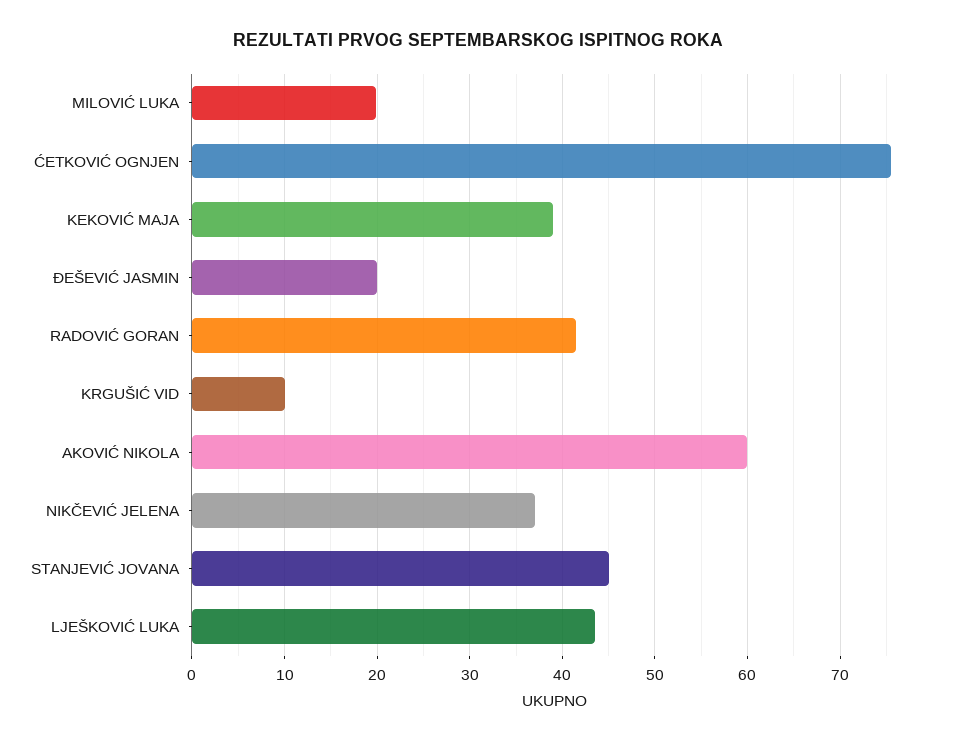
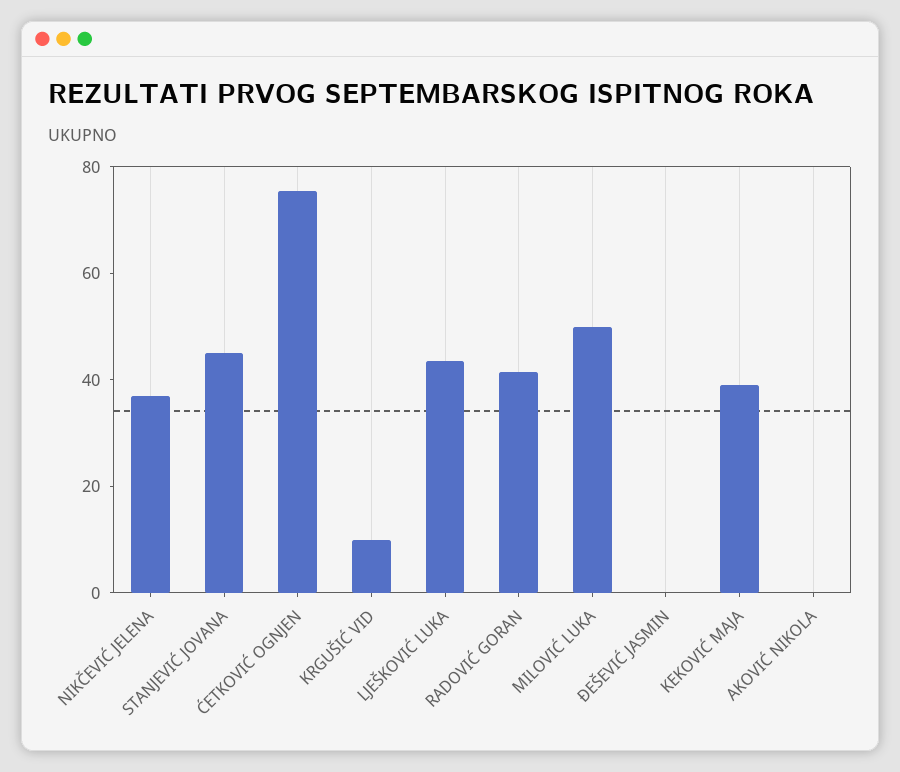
MILOVIĆ LUKA: 20 -> 50
ĐEŠEVIĆ JASMIN: 20 -> 0
AKOVIĆ NIKOLA: 60 -> 0

